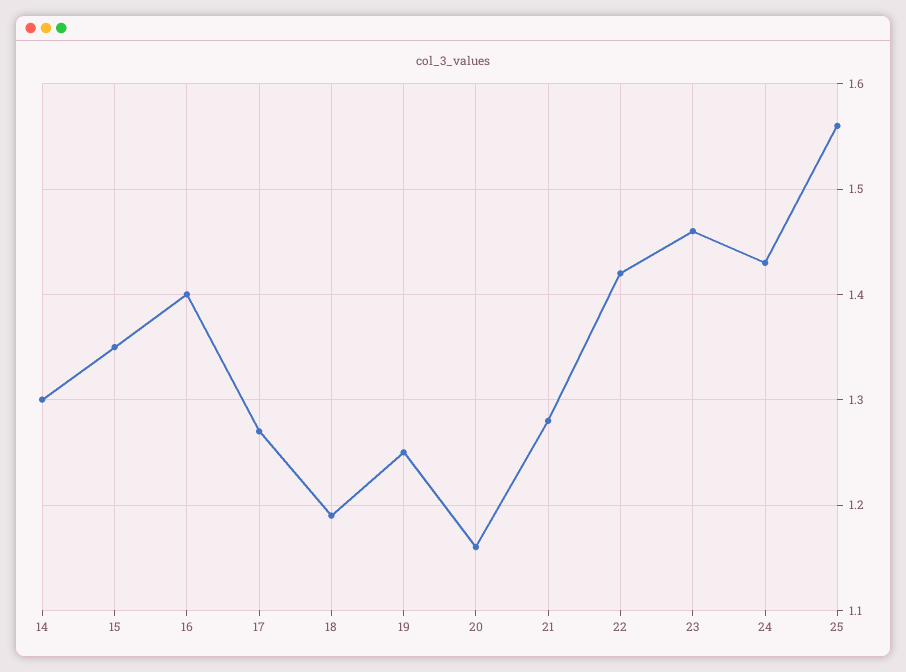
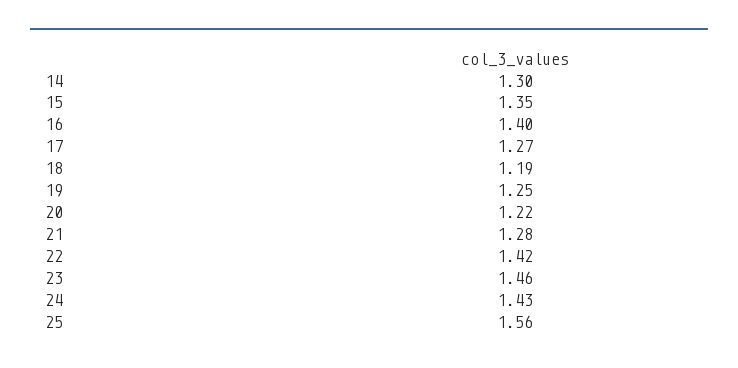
20: 1.16 -> 1.22

